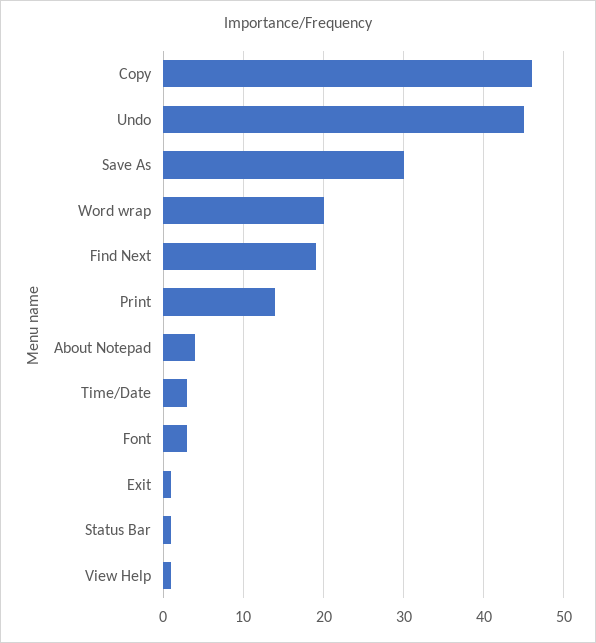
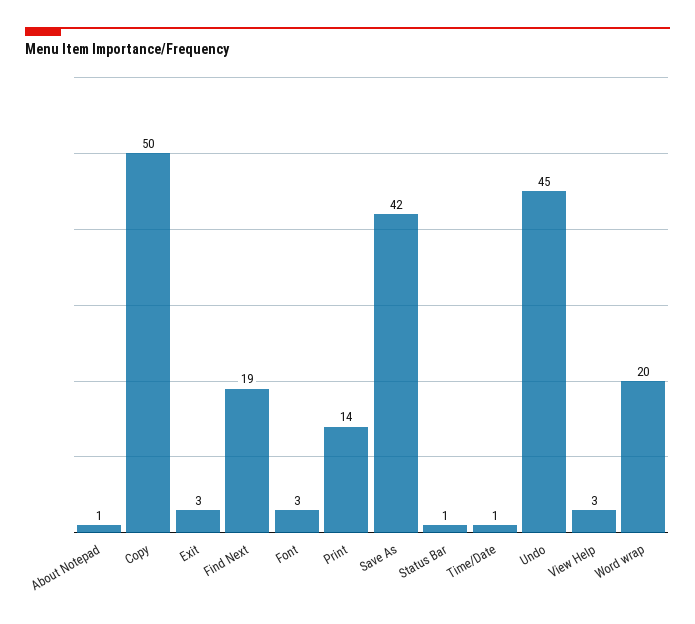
Copy: 46 -> 50
Save As: 30 -> 42
About Notepad: 4 -> 1
Time/Date: 3 -> 1
Exit: 1 -> 3
View Help: 1 -> 3

